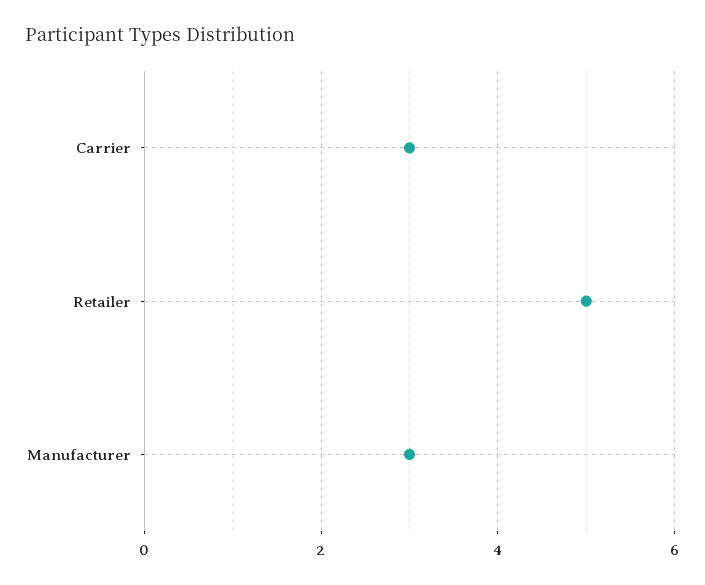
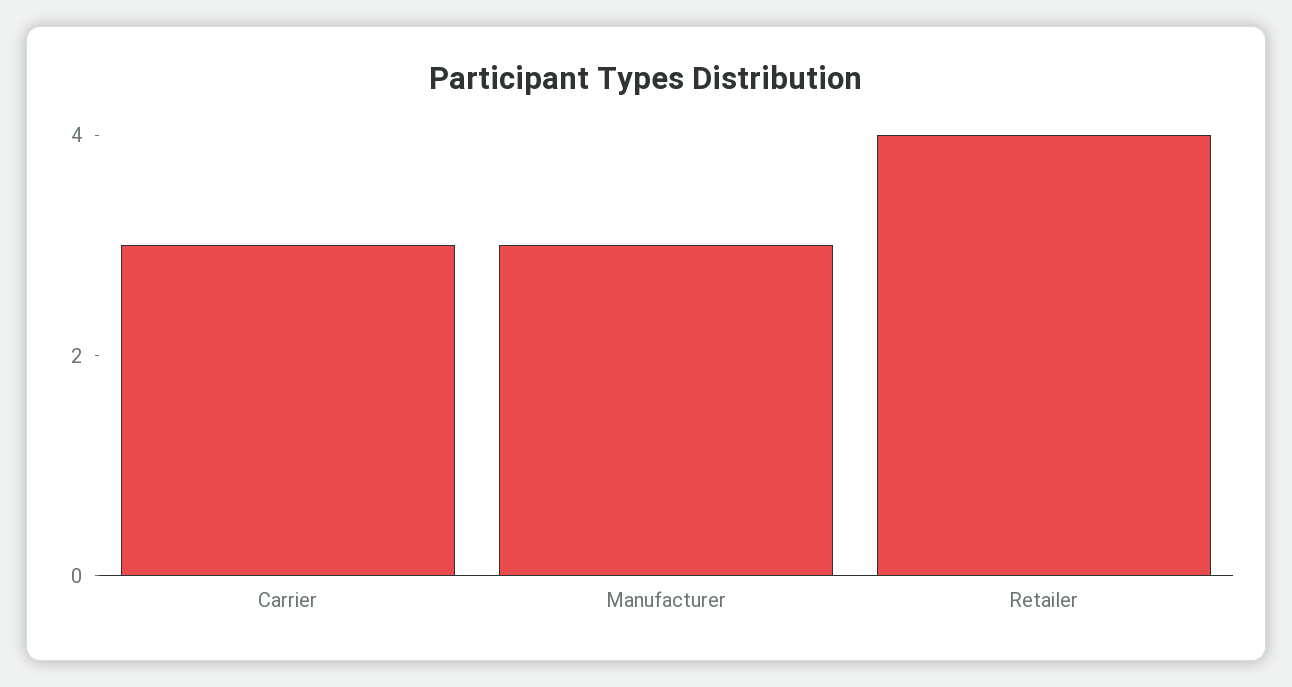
Retailer: 5 -> 4

